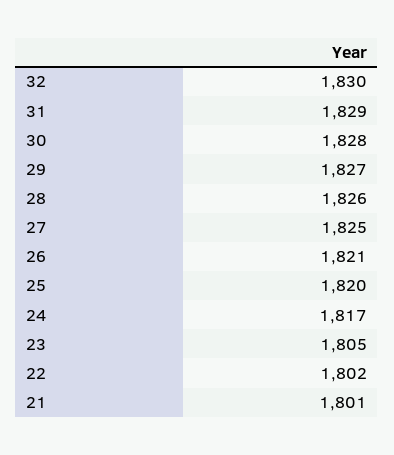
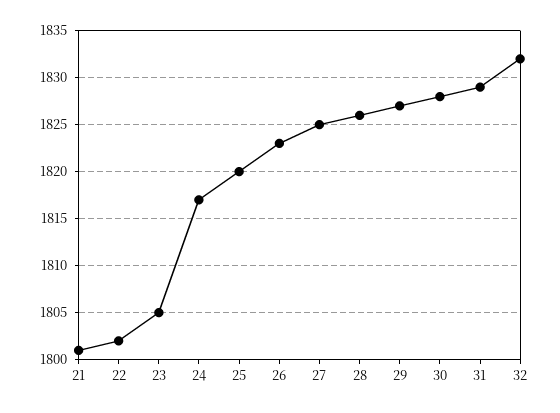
32: 1830 -> 1832
26: 1821 -> 1823

